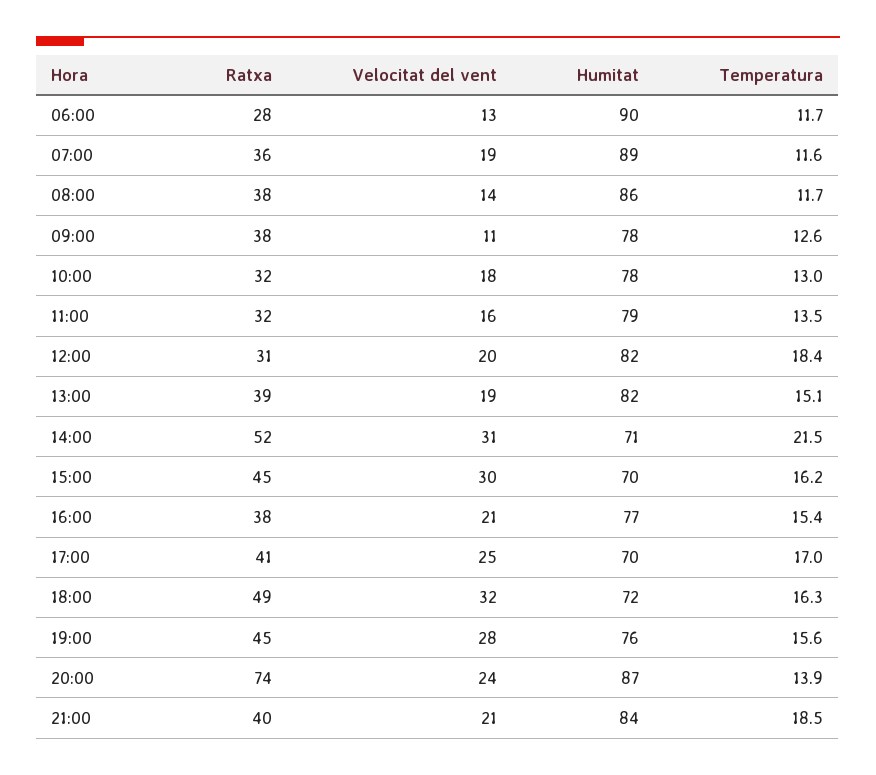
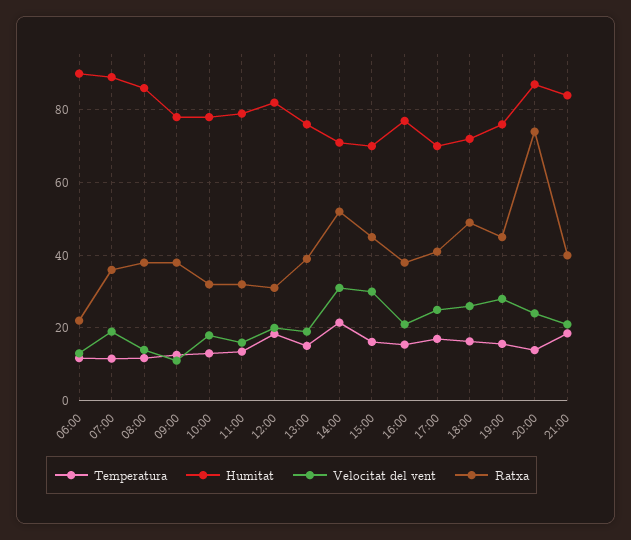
Ratxa, 06:00: 28 -> 22
Humitat, 13:00: 82 -> 76
Velocitat del vent, 18:00: 32 -> 26

